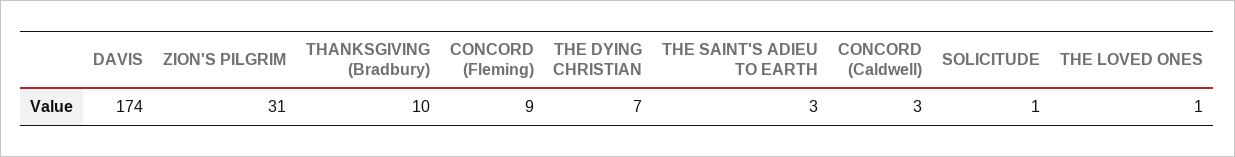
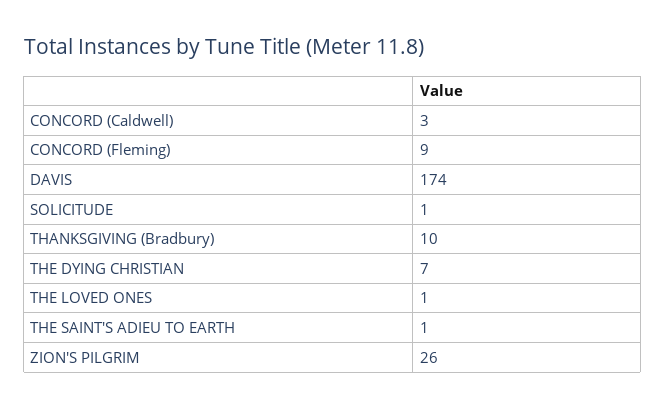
ZION'S PILGRIM: 31 -> 26
THE SAINT'S ADIEU TO EARTH: 3 -> 1

